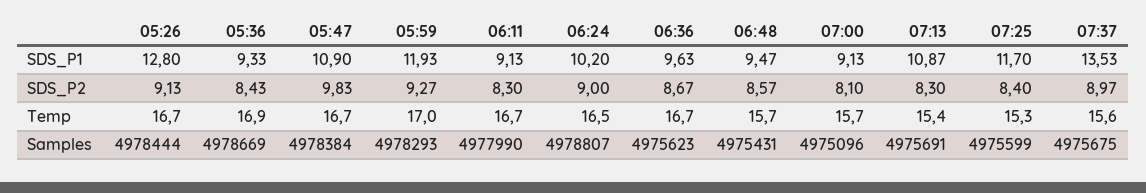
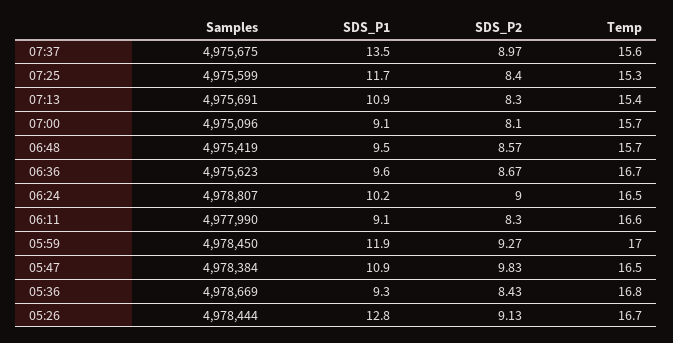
05:36, Temp: 16.9 -> 16.8
05:47, Temp: 16.7 -> 16.5
06:11, Temp: 16.7 -> 16.6
05:59, Samples: 4978293 -> 4978450
06:48, Samples: 4975431 -> 4975419

